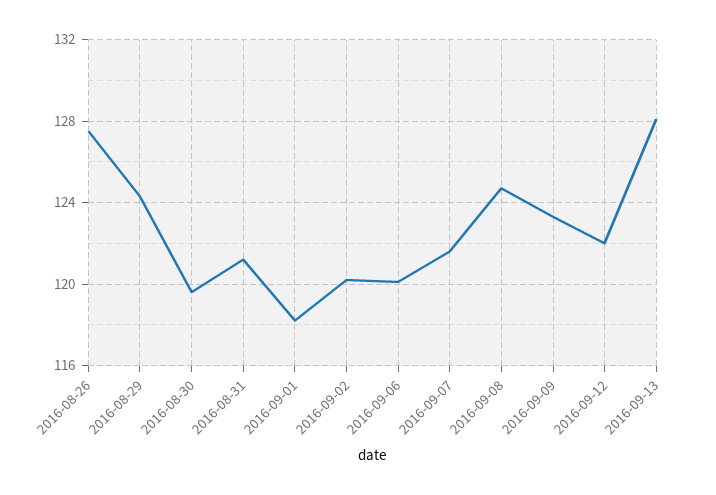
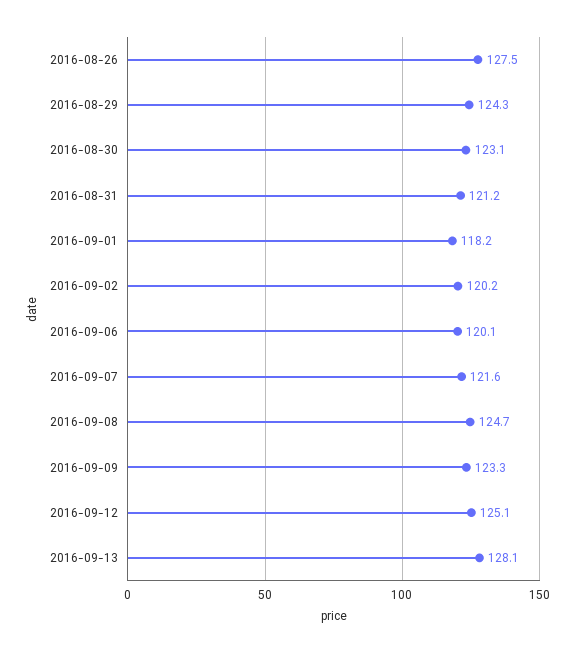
2016-08-30: 119.5 -> 123.1
2016-09-12: 122 -> 125.1

